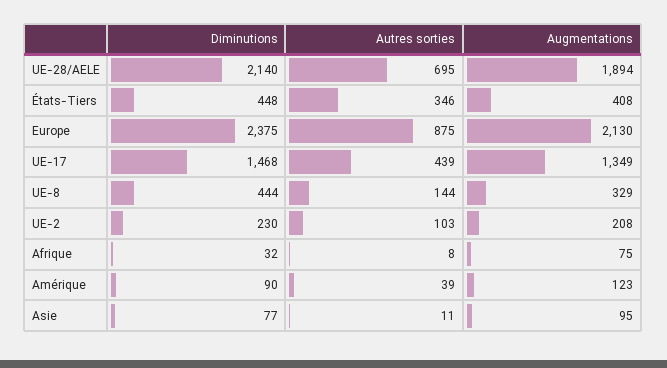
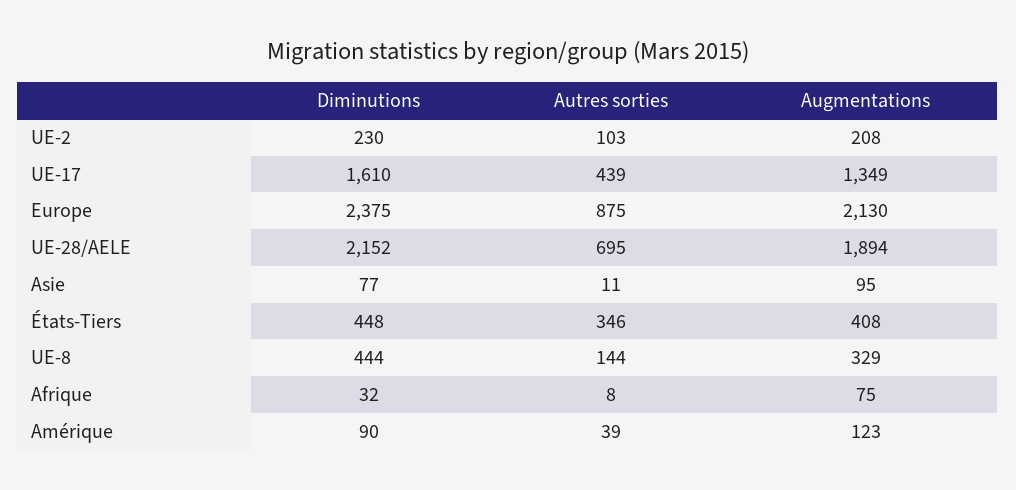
Diminutions, UE-28/AELE: 2140 -> 2152
Diminutions, UE-17: 1468 -> 1610

